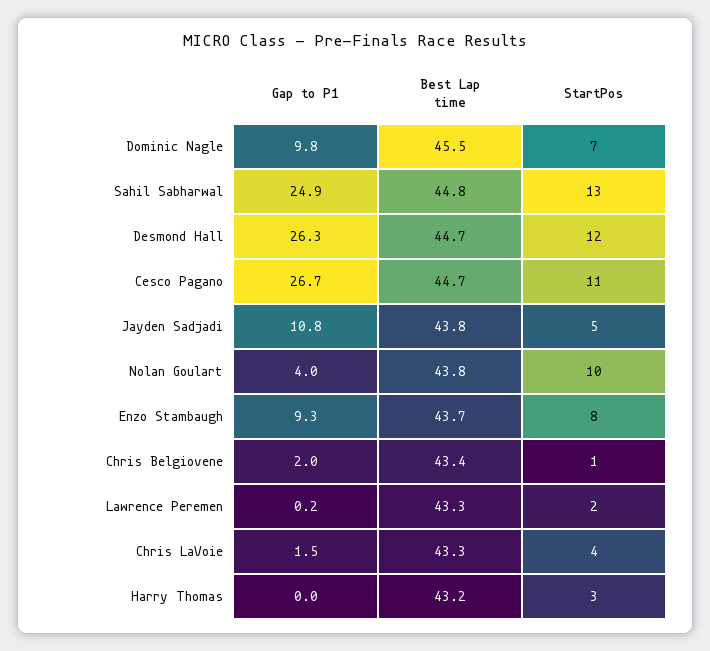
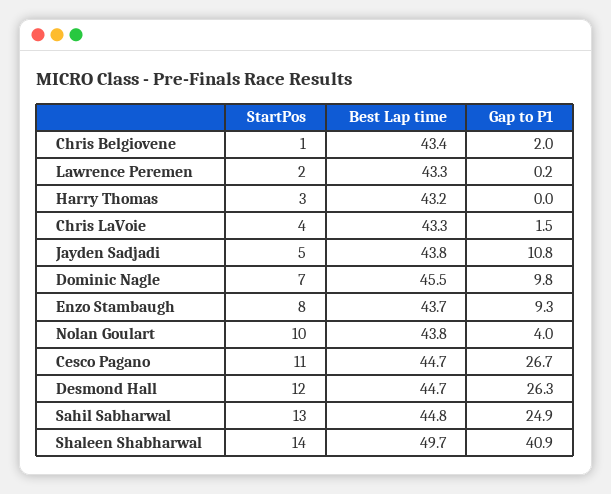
StartPos, Shaleen Shabharwal: none -> 14
Best Lap time, Shaleen Shabharwal: none -> 49.7
Gap to P1, Shaleen Shabharwal: none -> 40.9

